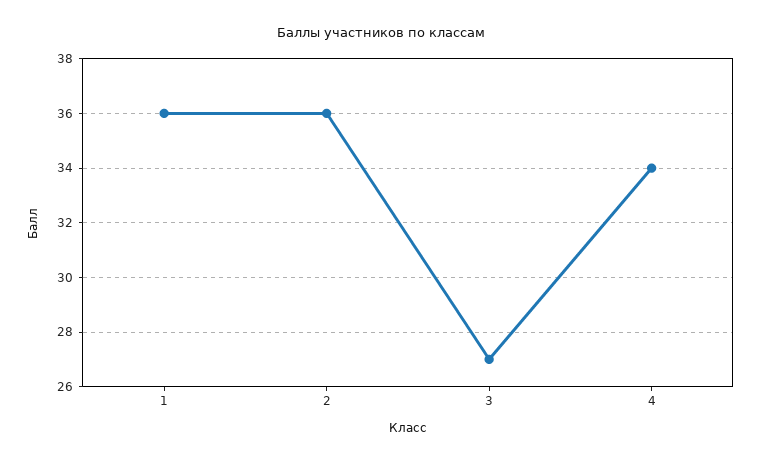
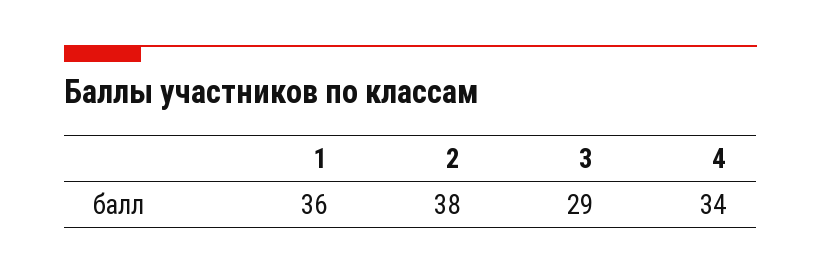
2: 36 -> 38
3: 27 -> 29

